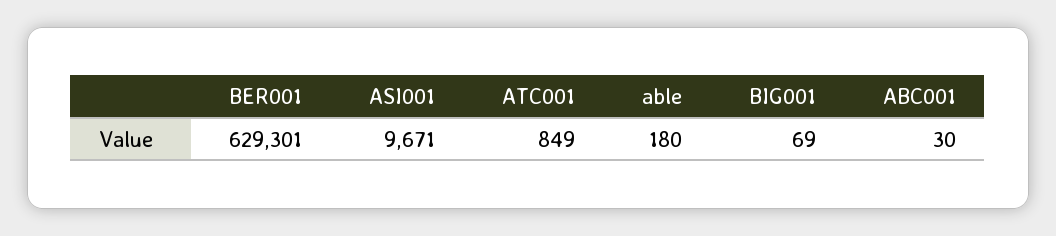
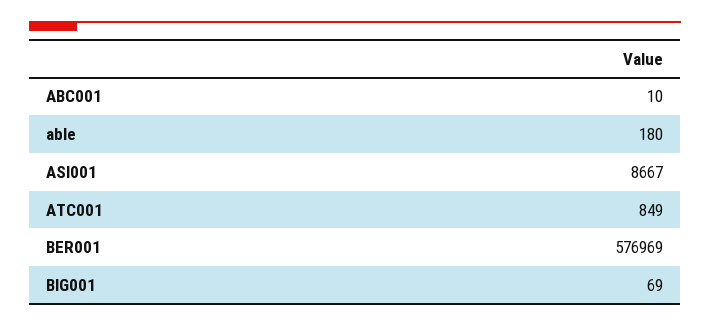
BER001: 629301 -> 576969
ASI001: 9671 -> 8667
ABC001: 30 -> 10

